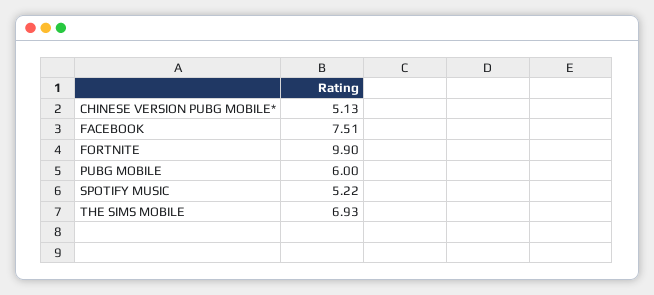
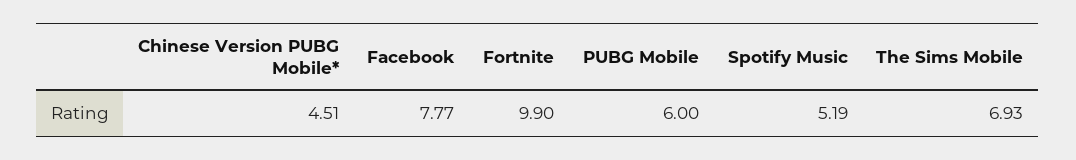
CHINESE VERSION PUBG MOBILE*: 5.13 -> 4.51
FACEBOOK: 7.51 -> 7.77
SPOTIFY MUSIC: 5.22 -> 5.19

